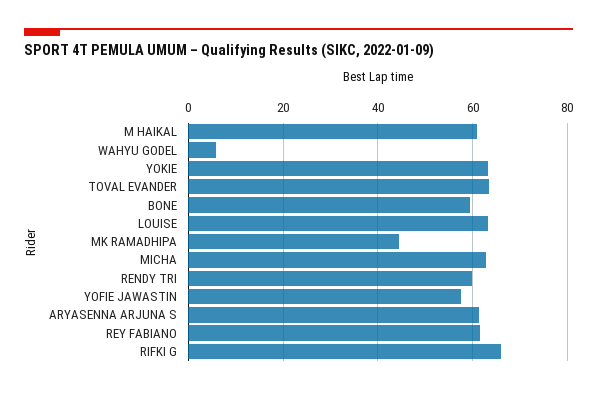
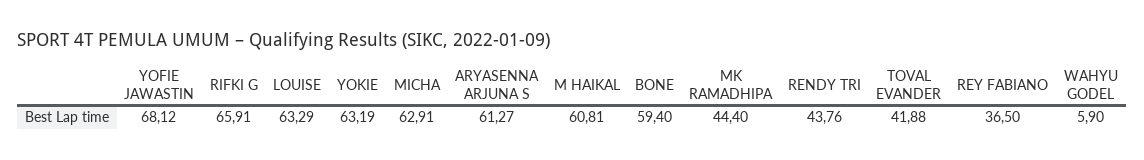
TOVAL EVANDER: 64 -> 41.88
RENDY TRI: 60 -> 43.76
YOFIE JAWASTIN: 58 -> 68.12
REY FABIANO: 62 -> 36.5

